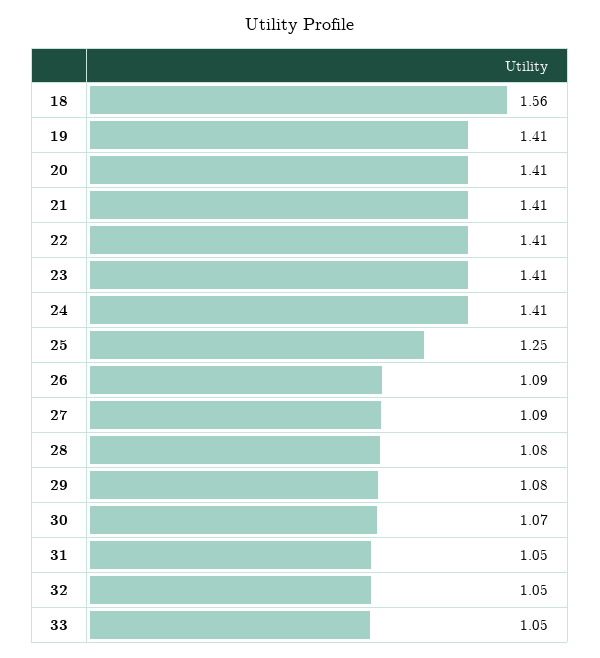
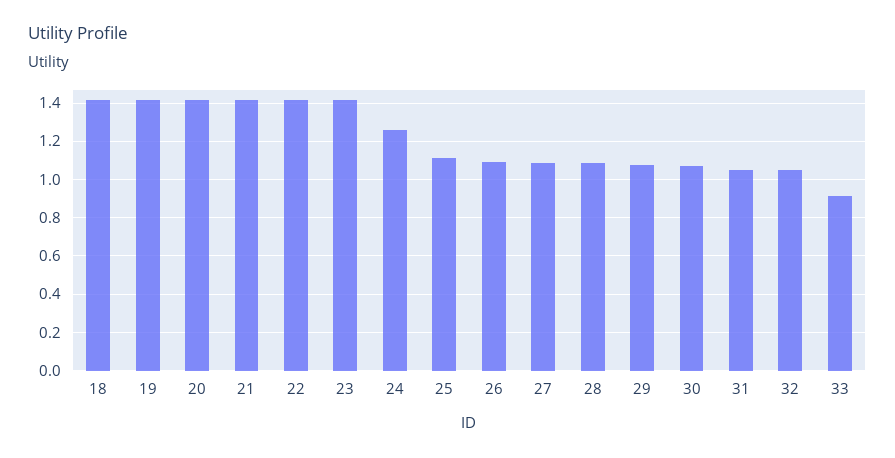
18: 1.56 -> 1.4
24: 1.41 -> 1.25
25: 1.25 -> 1.1
33: 1.05 -> 0.9

